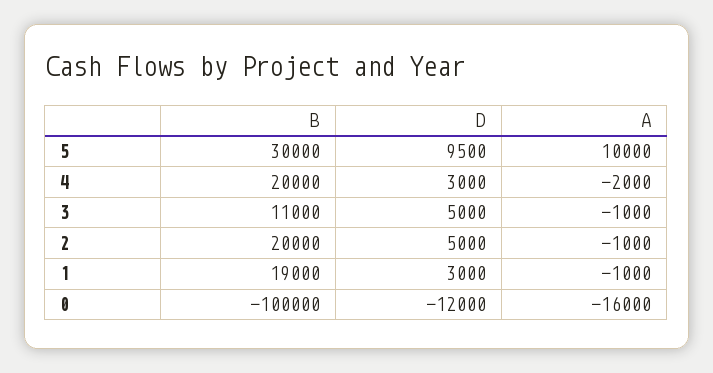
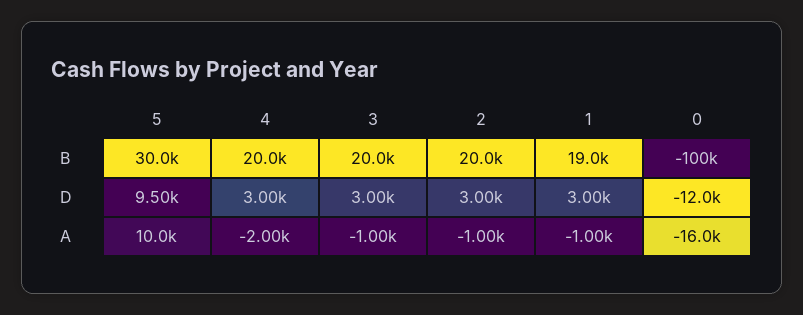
B, 3: 11000 -> 20000
D, 3: 5000 -> 3000
D, 2: 5000 -> 3000

